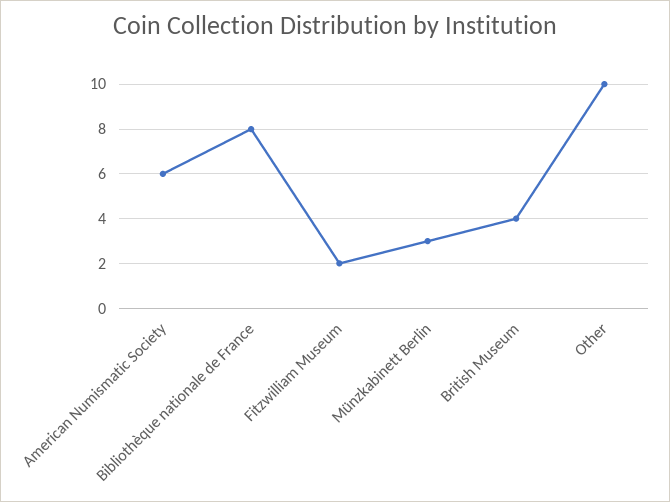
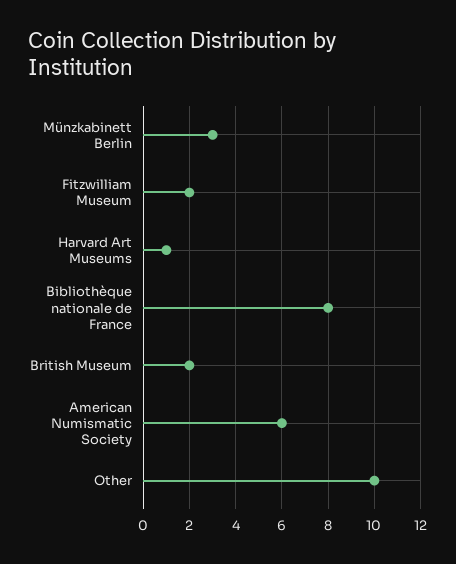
British Museum: 4 -> 2
Harvard Art Museums: none -> 1

